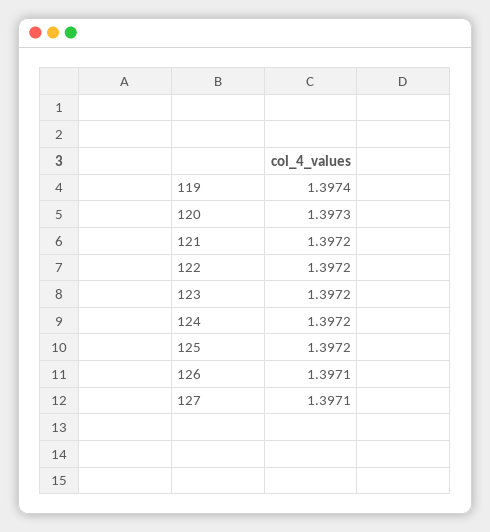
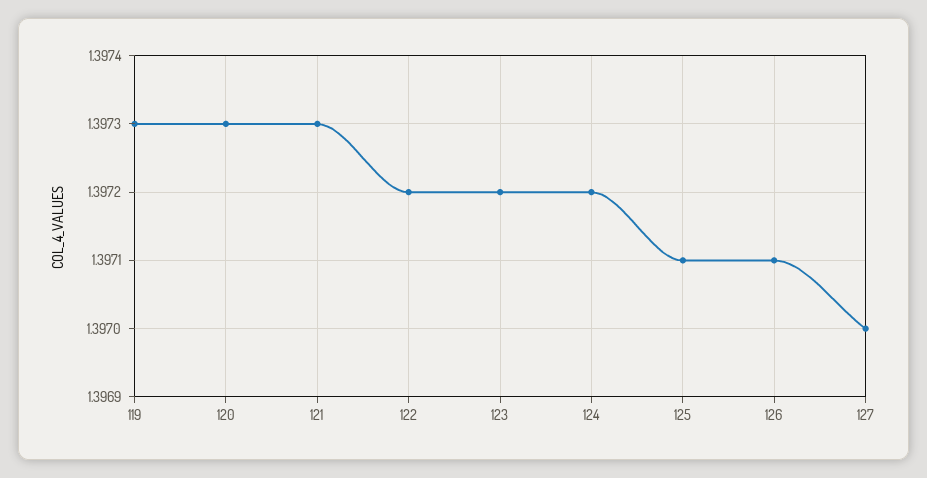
119: 1.3974 -> 1.3973
121: 1.3972 -> 1.3973
125: 1.3972 -> 1.3971
127: 1.3971 -> 1.397

